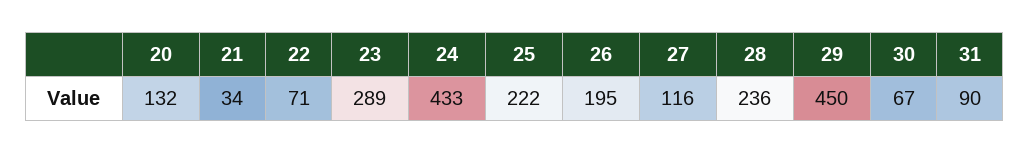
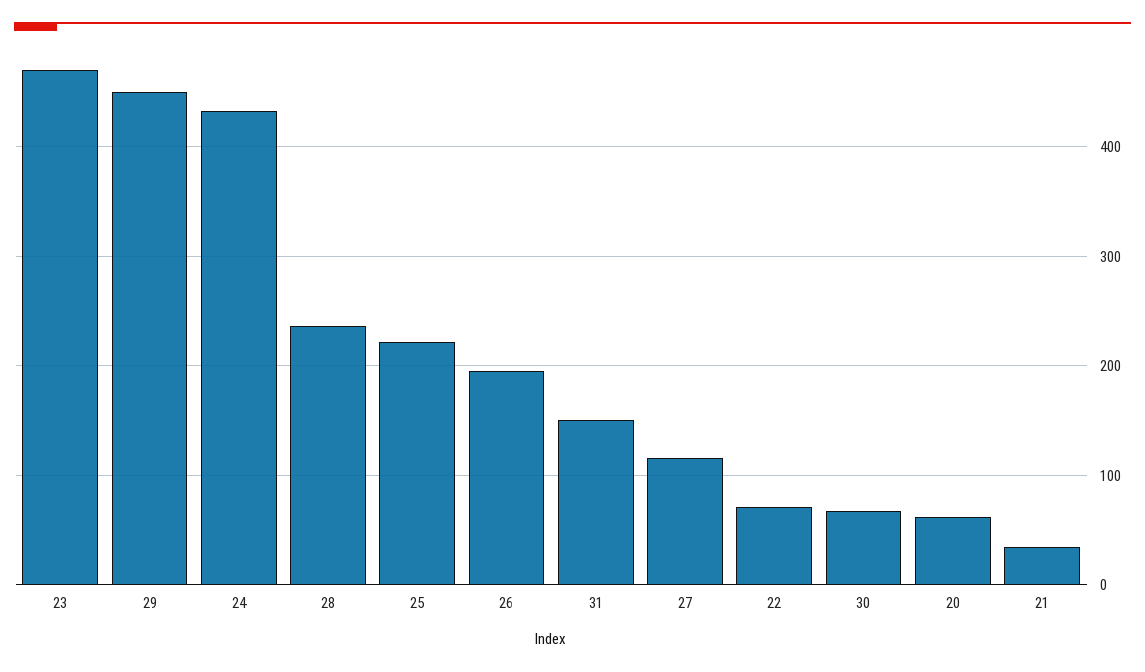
20: 132 -> 60
23: 289 -> 470
31: 90 -> 150

